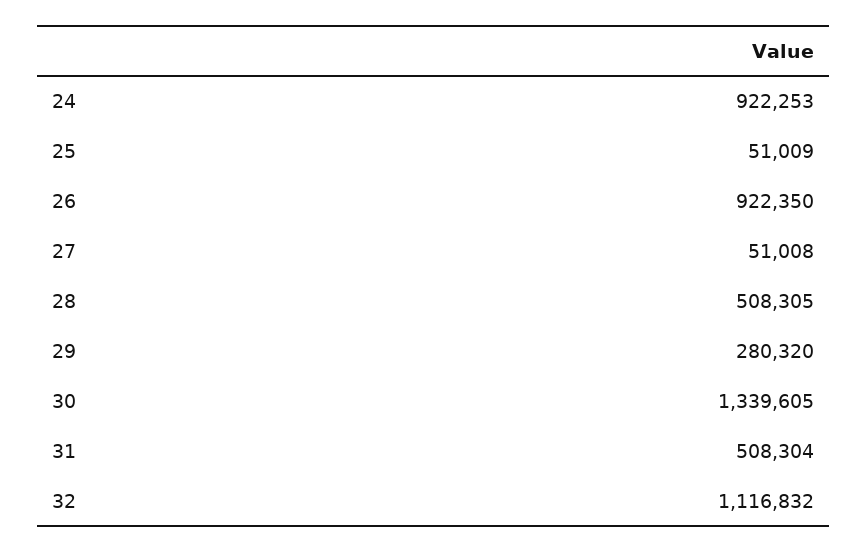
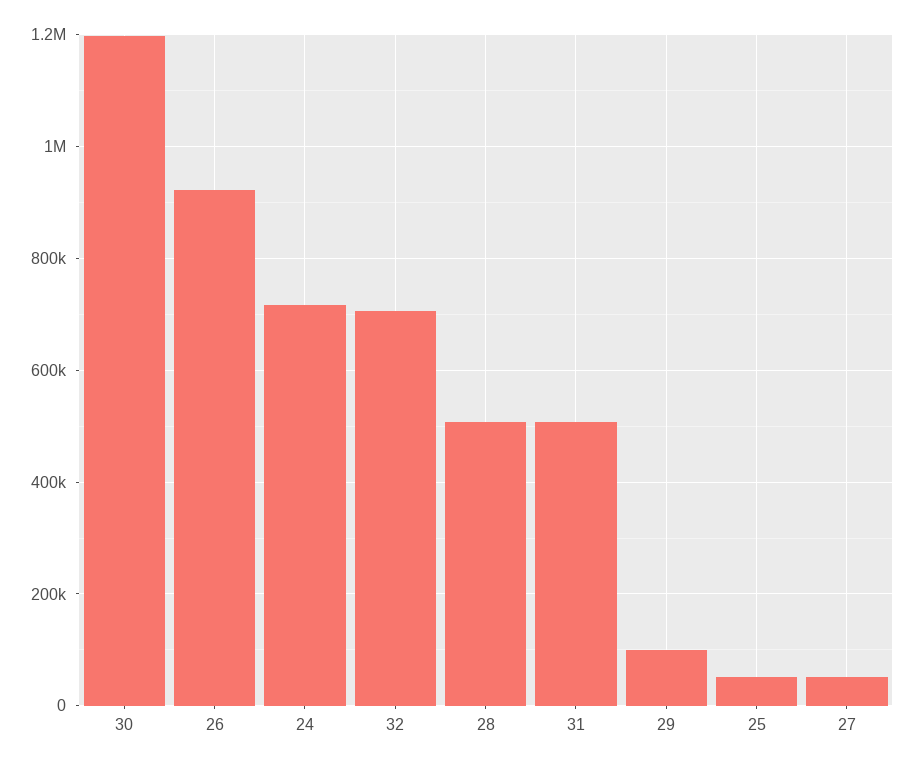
24: 922253 -> 720000
29: 280320 -> 100000
30: 1339605 -> 1200000
32: 1116832 -> 700000

